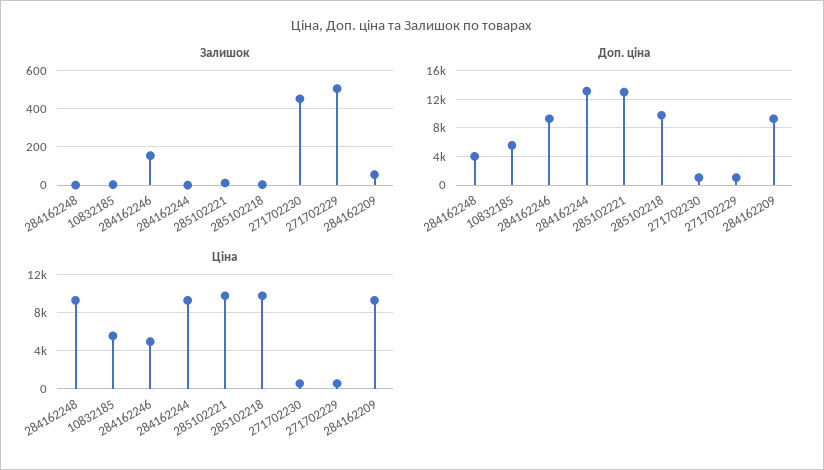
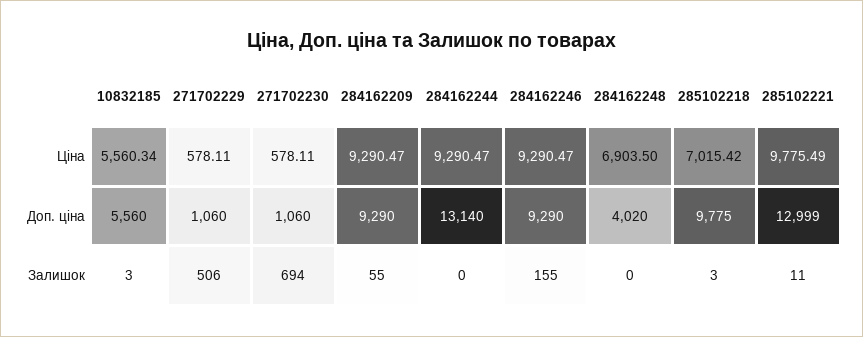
Залишок, 271702230: 450 -> 694
Ціна, 284162248: 9000 -> 6903.5
Ціна, 284162246: 5000 -> 9290.47
Ціна, 285102218: 10000 -> 7015.42

